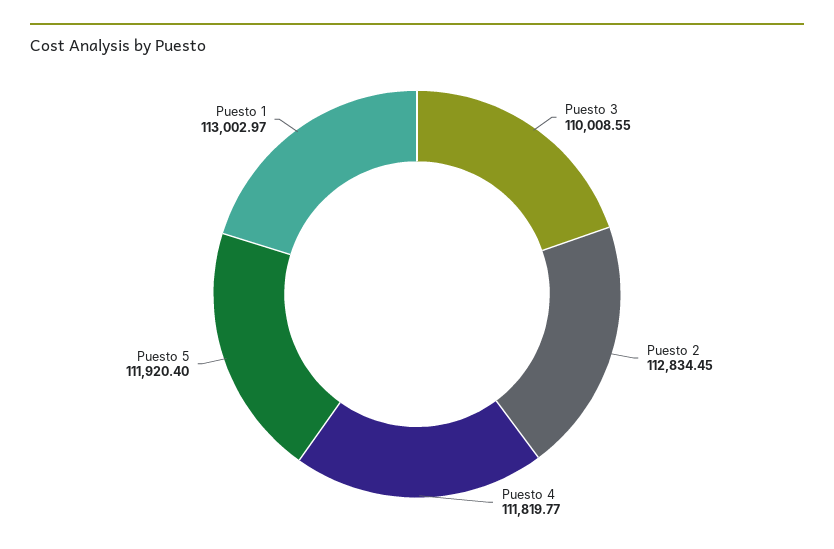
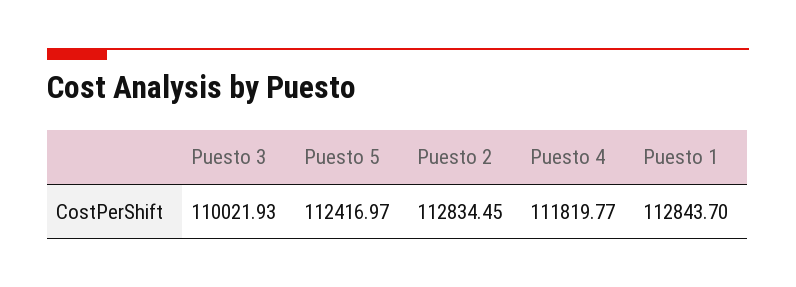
Puesto 3: 110008.55 -> 110021.93
Puesto 5: 111920.4 -> 112416.97
Puesto 1: 113002.97 -> 112843.7

